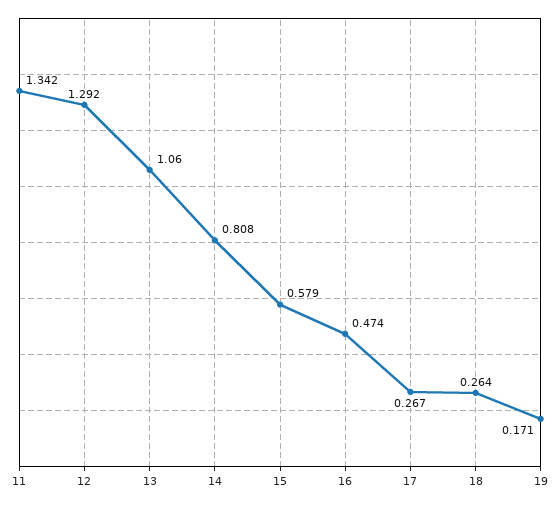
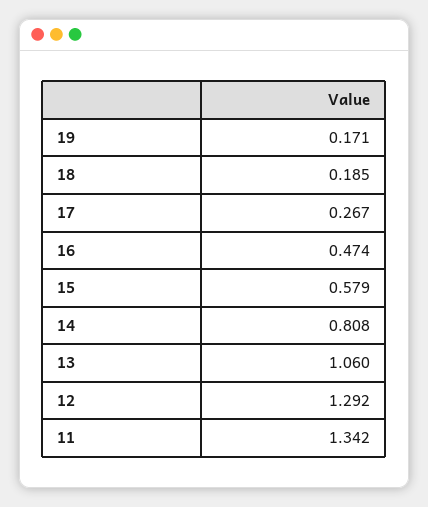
18: 0.264 -> 0.185

